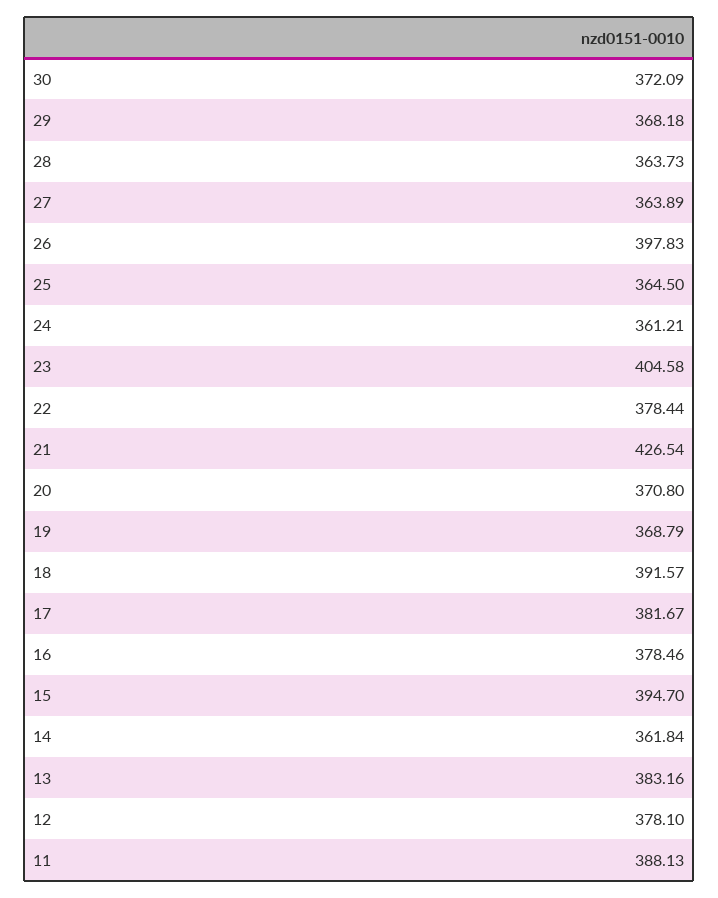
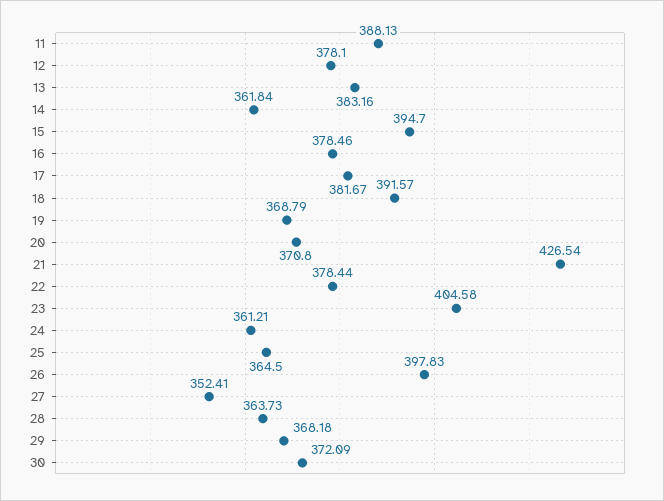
27: 363.89 -> 352.41

